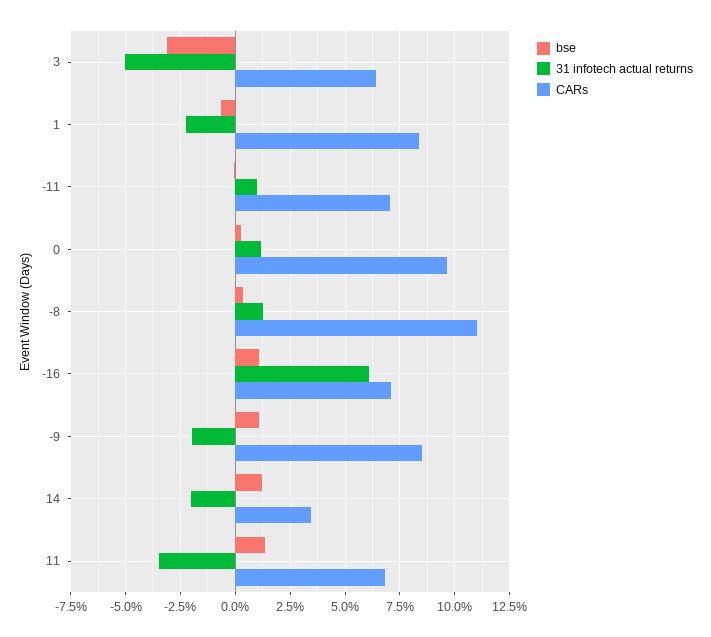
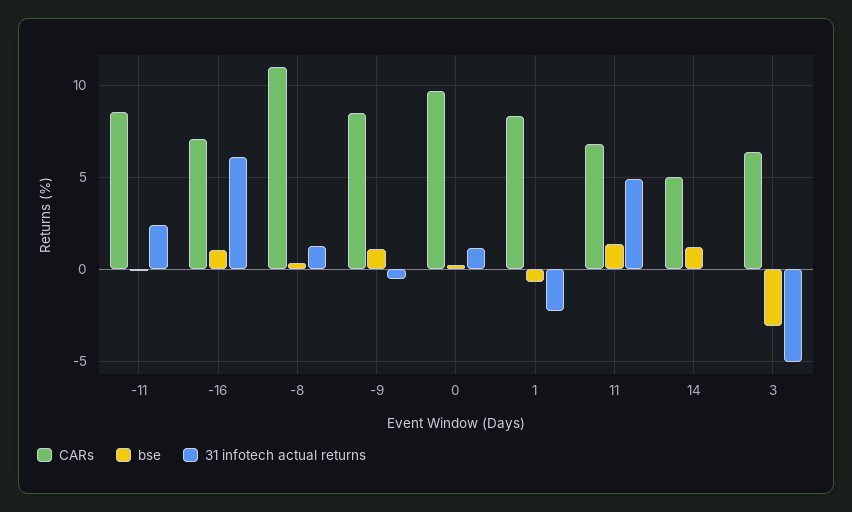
31 infotech actual returns, -11: 1 -> 2.5
CARs, -11: 7 -> 8.5
31 infotech actual returns, -9: -2 -> -0.5
31 infotech actual returns, 14: -2 -> 0
CARs, 14: 3.5 -> 5
31 infotech actual returns, 11: -3.5 -> 5

